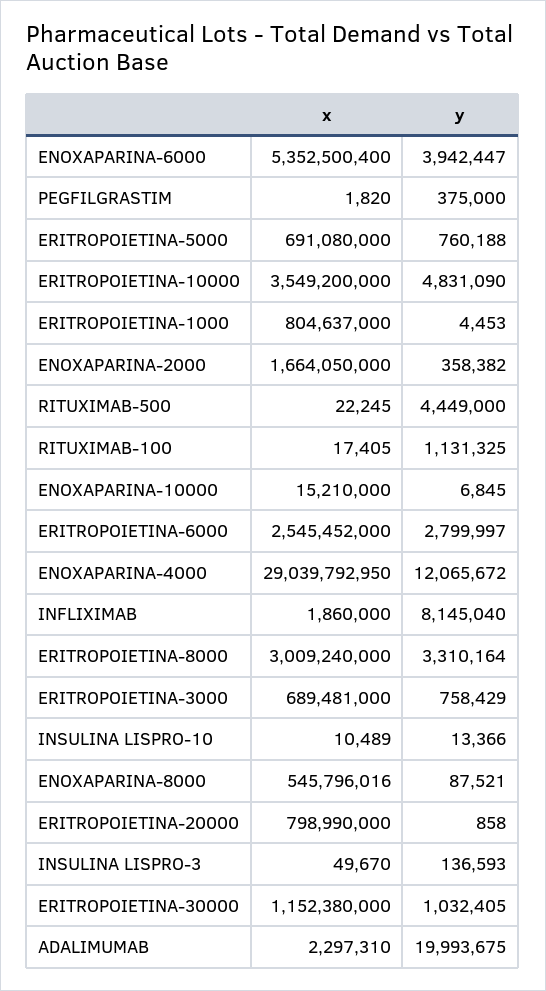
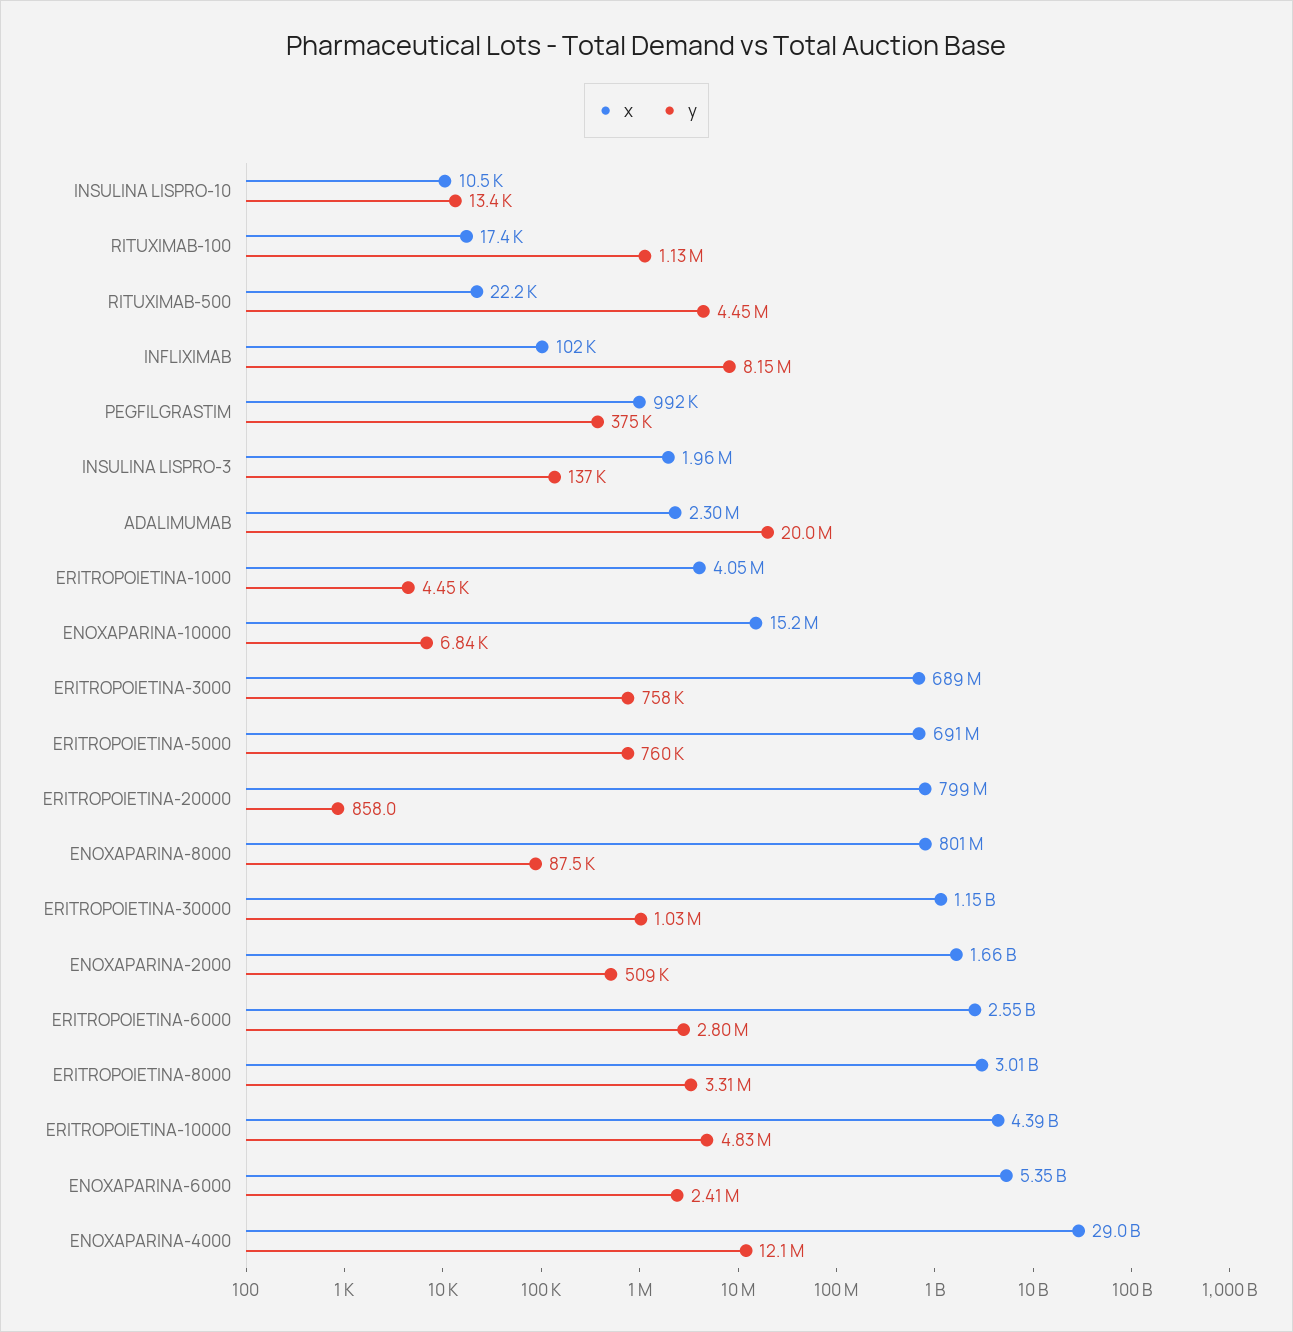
y, ENOXAPARINA-6000: 3942447 -> 2410000
x, PEGFILGRASTIM: 1820 -> 992000
x, ERITROPOIETINA-10000: 3549200000 -> 4390000000
x, ERITROPOIETINA-1000: 804637000 -> 4050000
y, ENOXAPARINA-2000: 358382 -> 509000
x, INFLIXIMAB: 1860000 -> 102000
x, ENOXAPARINA-8000: 545796016 -> 801000000
x, INSULINA LISPRO-3: 49670 -> 1960000

